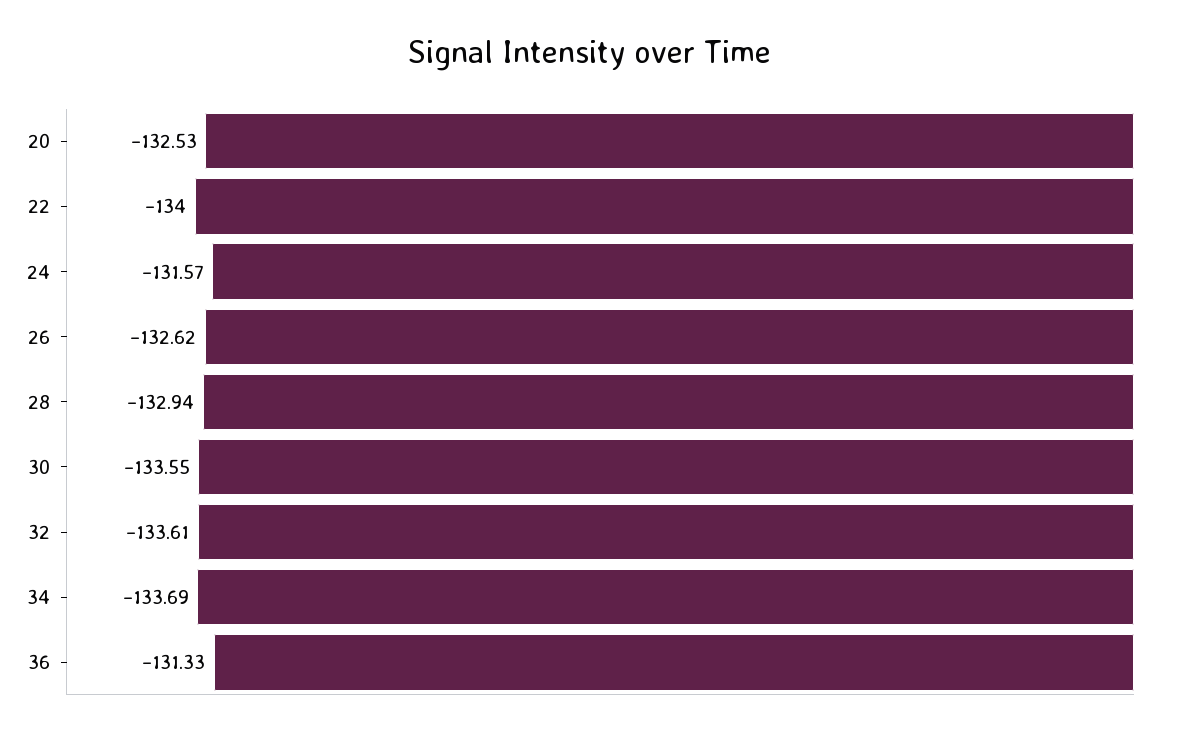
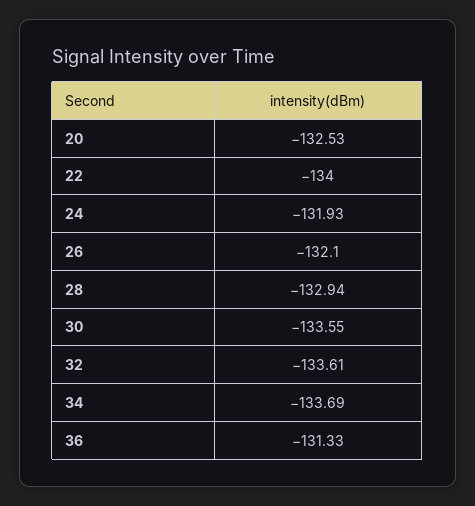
24: -131.57 -> -131.93
26: -132.62 -> -132.1

